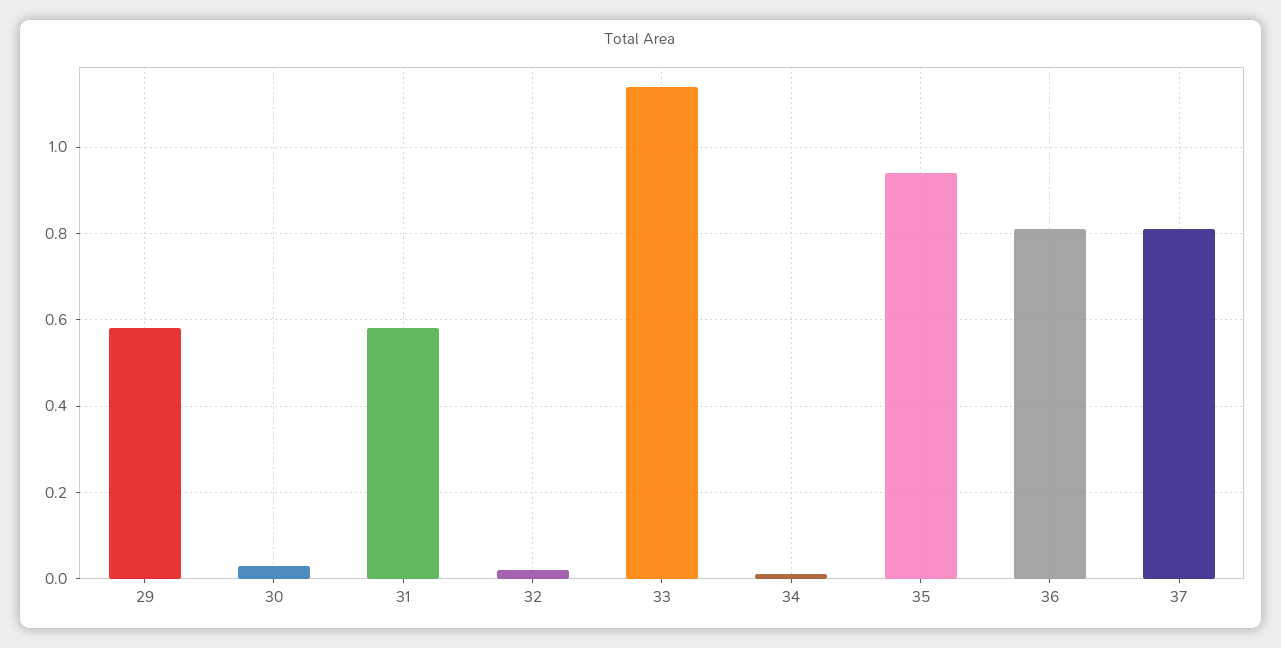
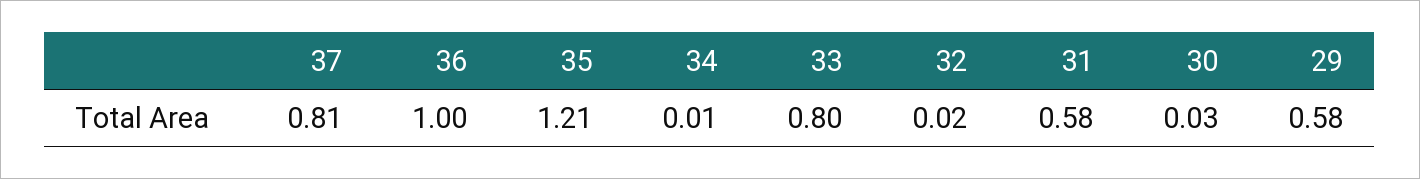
33: 1.15 -> 0.8
35: 0.95 -> 1.21
36: 0.8 -> 1

